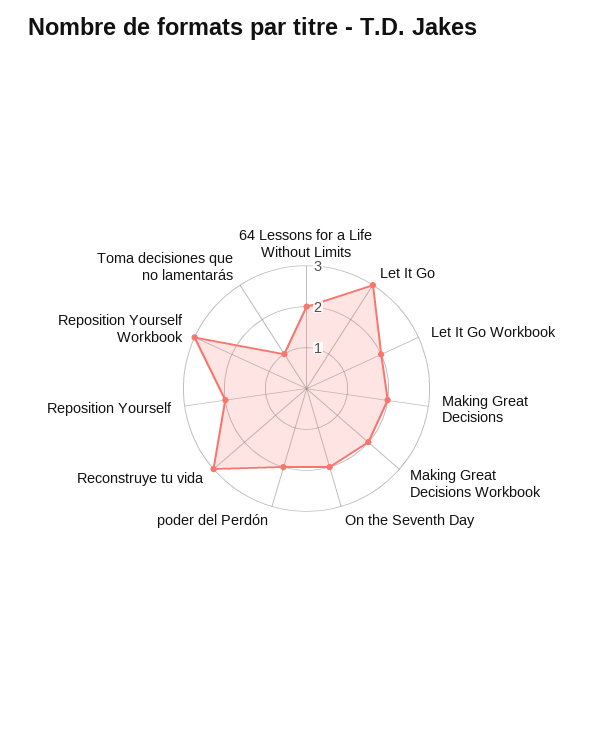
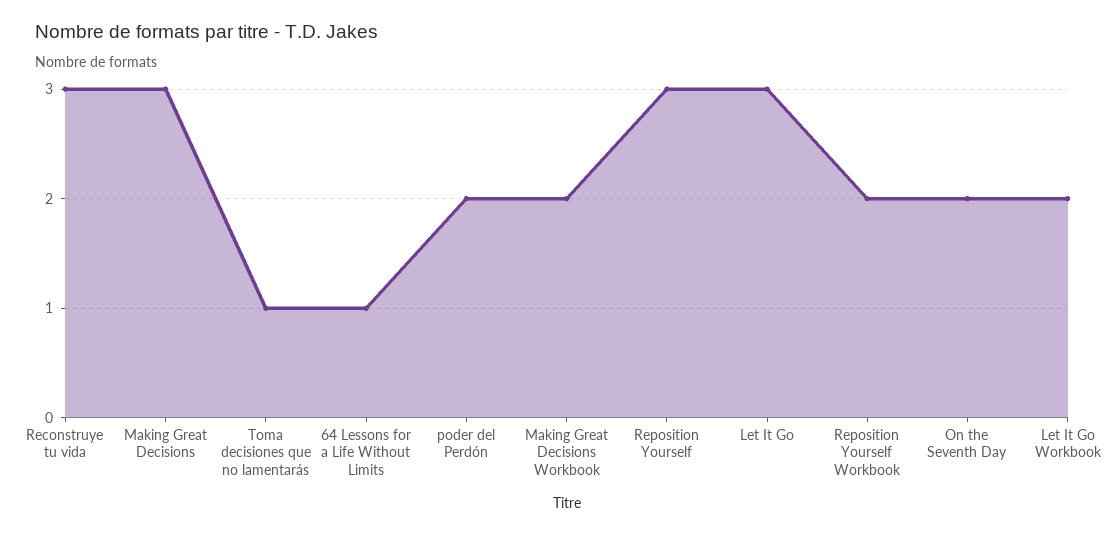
64 Lessons for a Life Without Limits: 2 -> 1
Making Great Decisions: 2 -> 3
Reposition Yourself: 2 -> 3
Reposition Yourself Workbook: 3 -> 2

